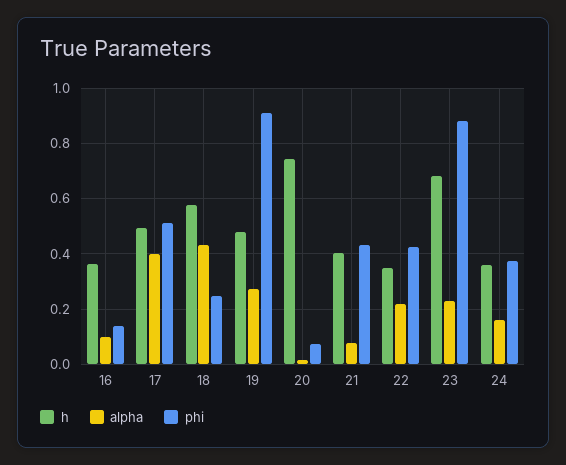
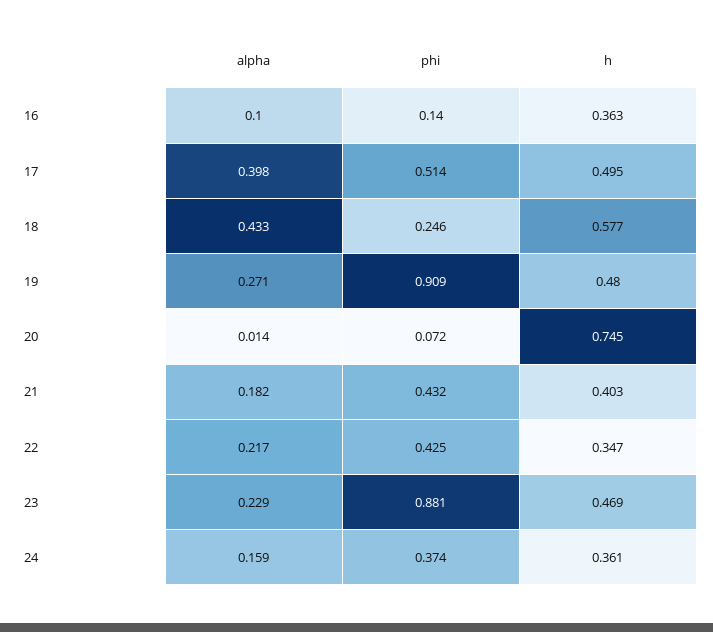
alpha, 21: 0.075 -> 0.182
h, 23: 0.675 -> 0.469

